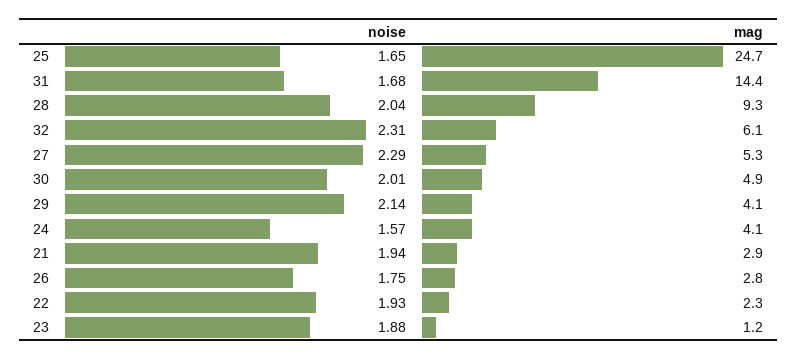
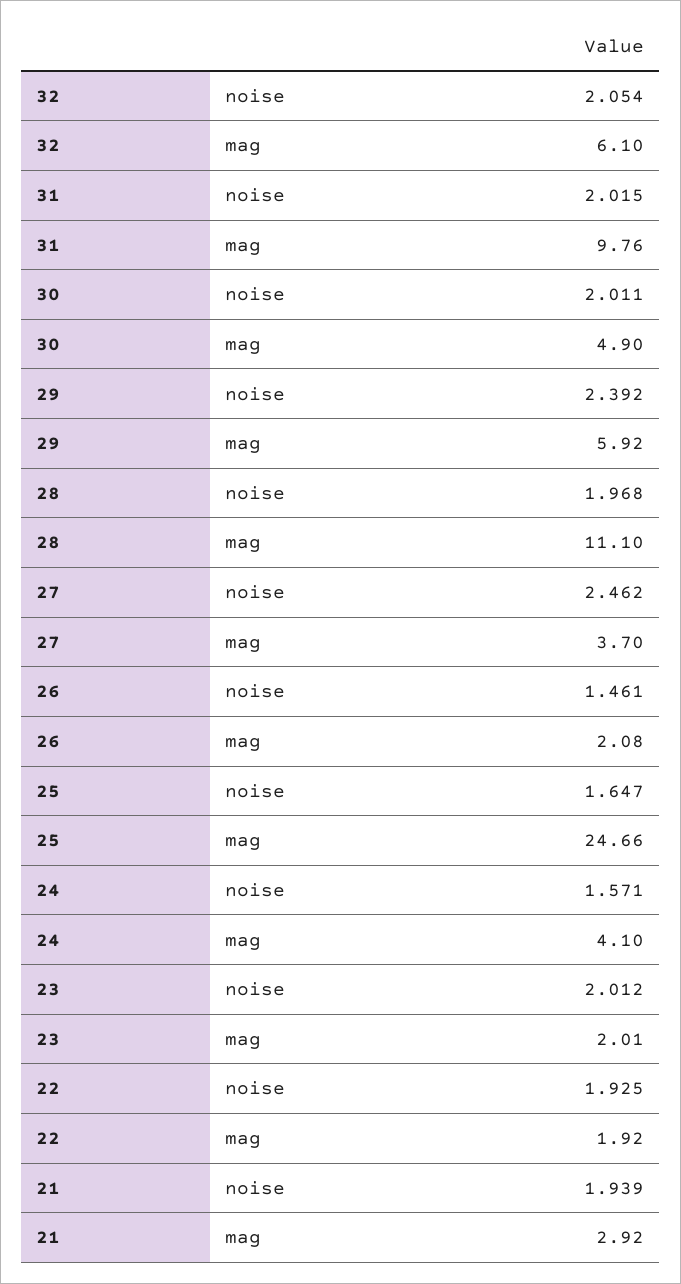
noise, 31: 1.68 -> 2.015
mag, 31: 14.4 -> 9.76
noise, 28: 2.04 -> 1.968
mag, 28: 9.3 -> 11.1
noise, 32: 2.31 -> 2.054
noise, 27: 2.29 -> 2.462
mag, 27: 5.3 -> 3.7
noise, 29: 2.14 -> 2.392
mag, 29: 4.1 -> 5.92
noise, 26: 1.75 -> 1.461
mag, 26: 2.8 -> 2.08
mag, 22: 2.3 -> 1.92
noise, 23: 1.88 -> 2.012
mag, 23: 1.2 -> 2.01

